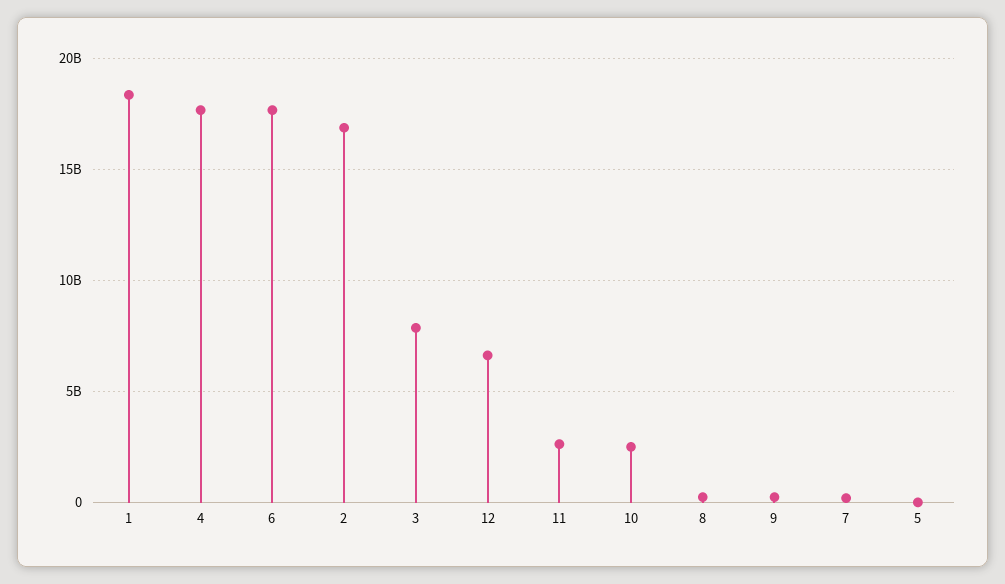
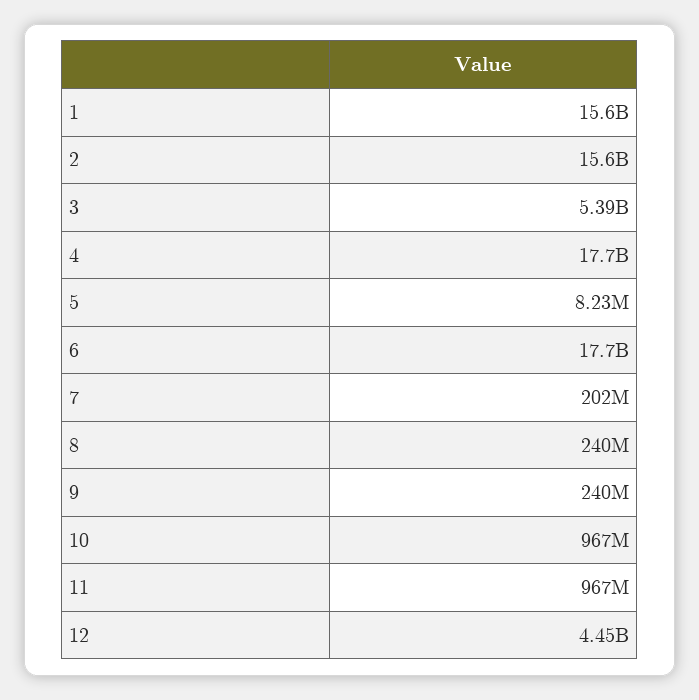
1: 18500000000 -> 15600000000
2: 17000000000 -> 15600000000
3: 8000000000 -> 5390000000
12: 6500000000 -> 4450000000
11: 2500000000 -> 967000000
10: 2500000000 -> 967000000

